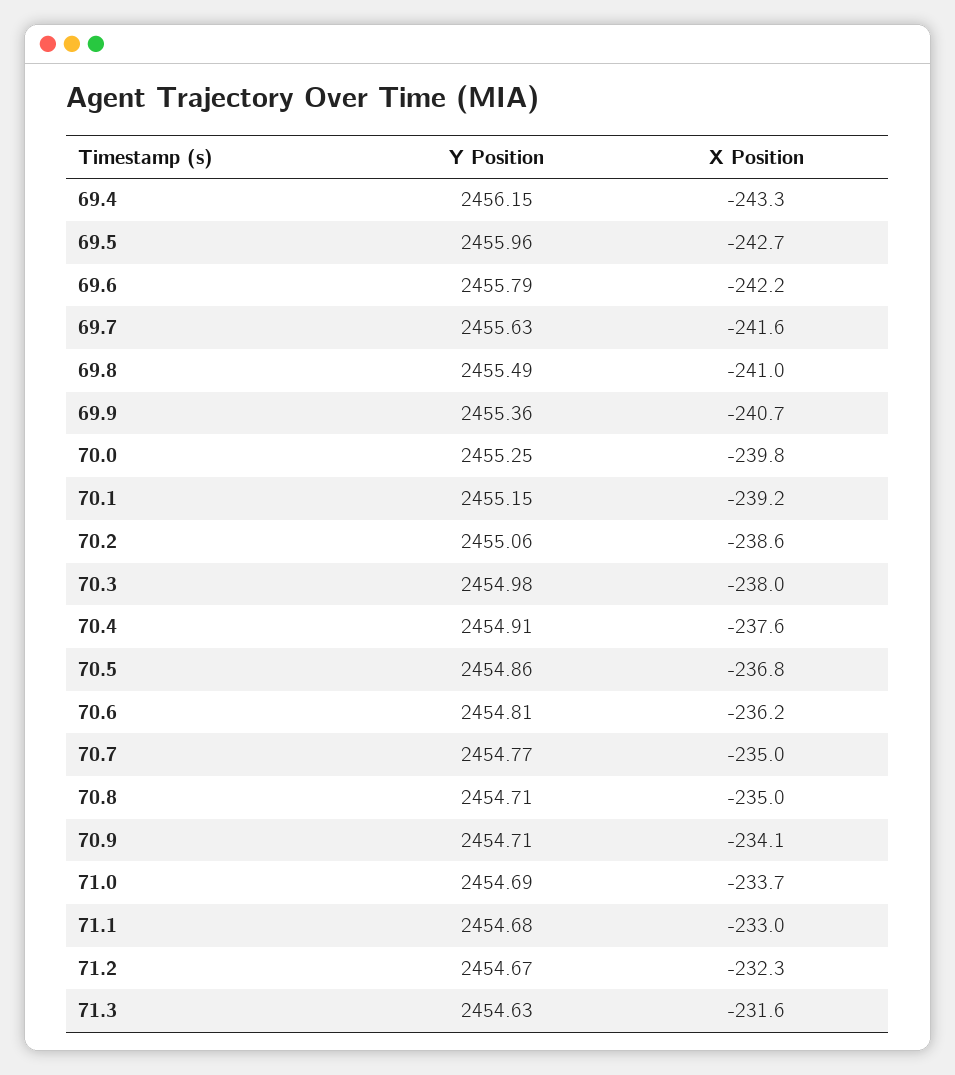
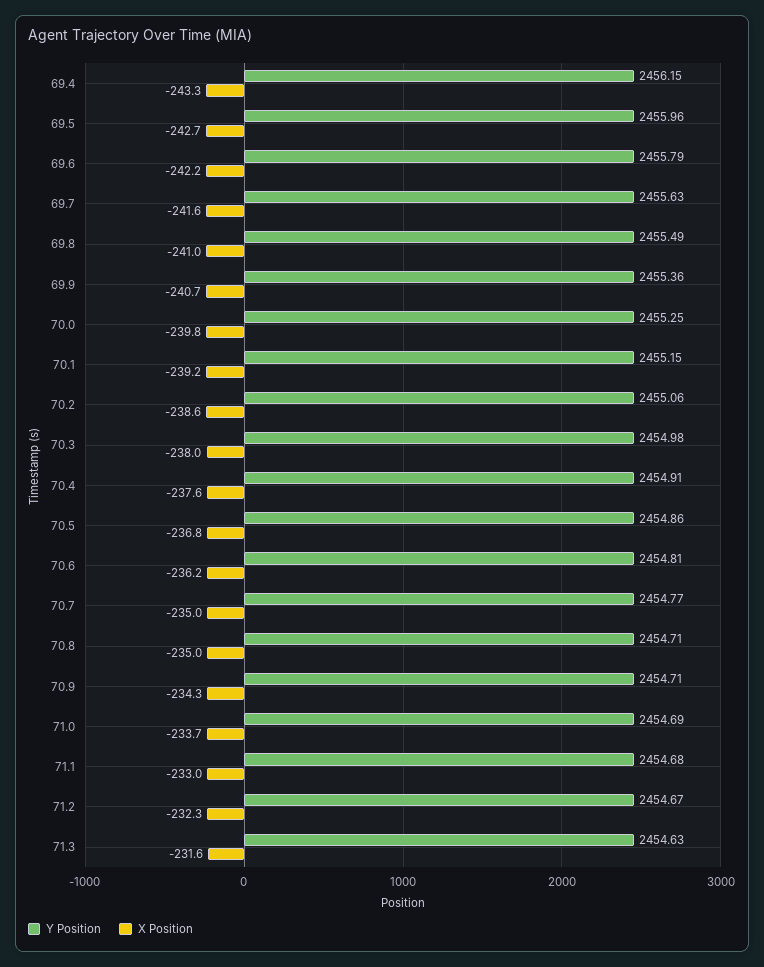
X Position, 70.9: -234.1 -> -234.3

